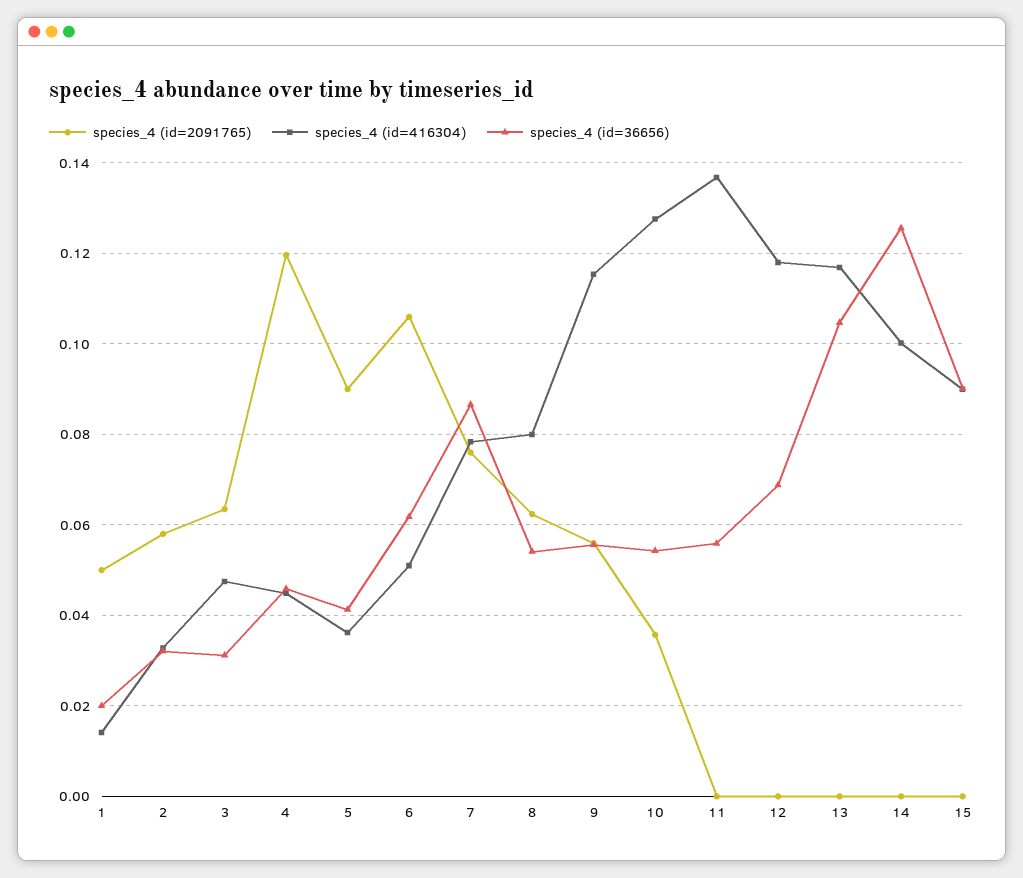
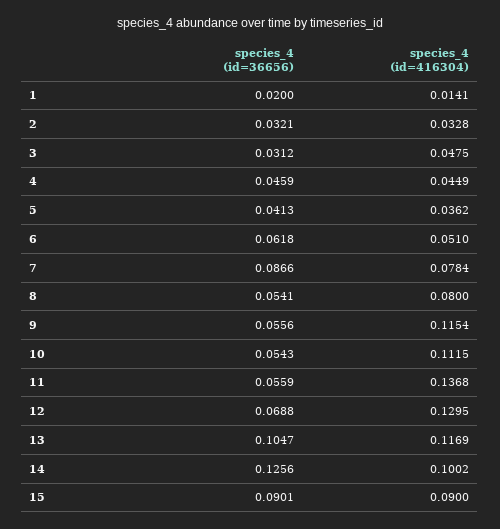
species_4 (id=2091765), 1: 0.05 -> none
species_4 (id=2091765), 2: 0.058 -> none
species_4 (id=2091765), 3: 0.064 -> none
species_4 (id=2091765), 4: 0.12 -> none
species_4 (id=2091765), 5: 0.09 -> none
species_4 (id=2091765), 6: 0.106 -> none
species_4 (id=2091765), 7: 0.076 -> none
species_4 (id=2091765), 8: 0.062 -> none
species_4 (id=2091765), 9: 0.056 -> none
species_4 (id=2091765), 10: 0.036 -> none
species_4 (id=416304), 10: 0.128 -> 0.1115
species_4 (id=2091765), 11: 0 -> none
species_4 (id=2091765), 12: 0 -> none
species_4 (id=416304), 12: 0.118 -> 0.1295
species_4 (id=2091765), 13: 0 -> none
species_4 (id=2091765), 14: 0 -> none
species_4 (id=2091765), 15: 0 -> none

